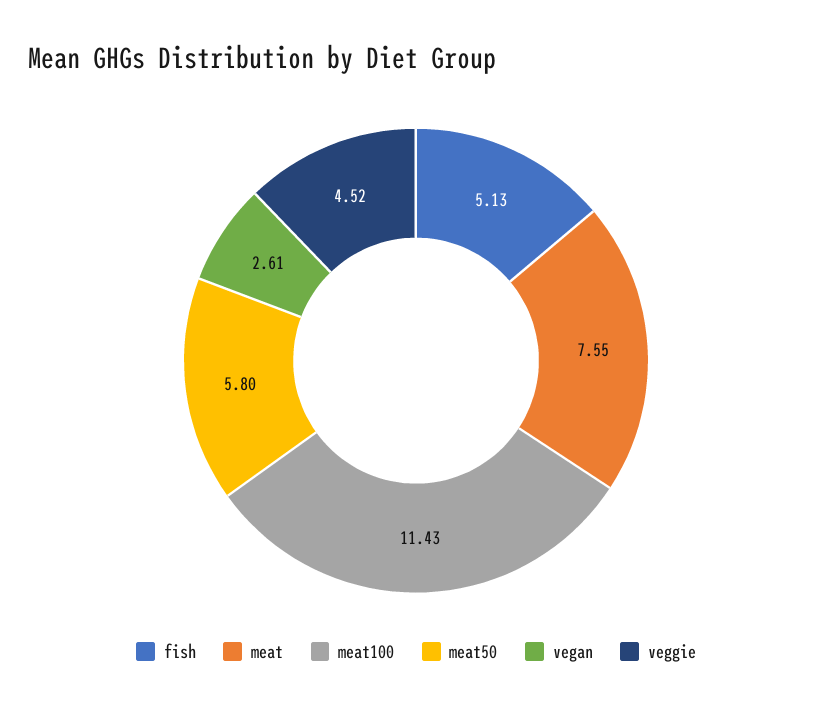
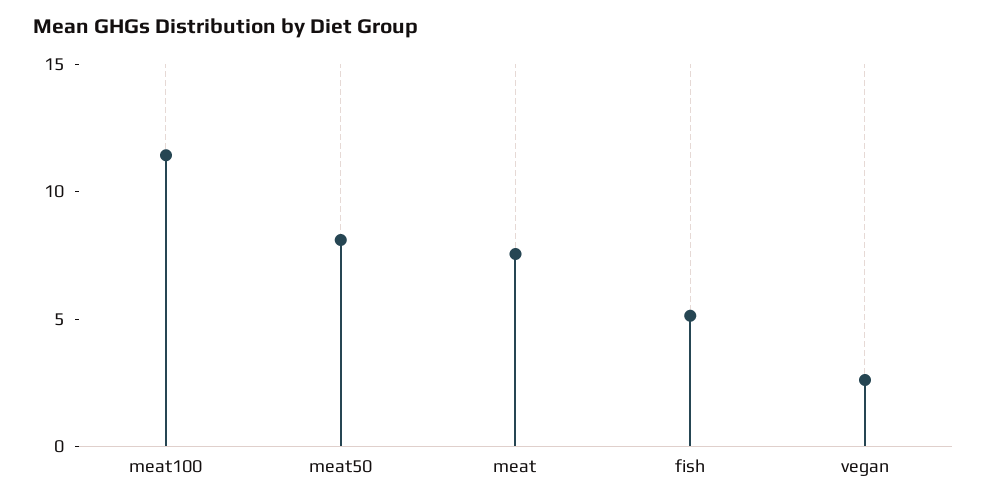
meat50: 5.8 -> 8
veggie: 4.52 -> none

